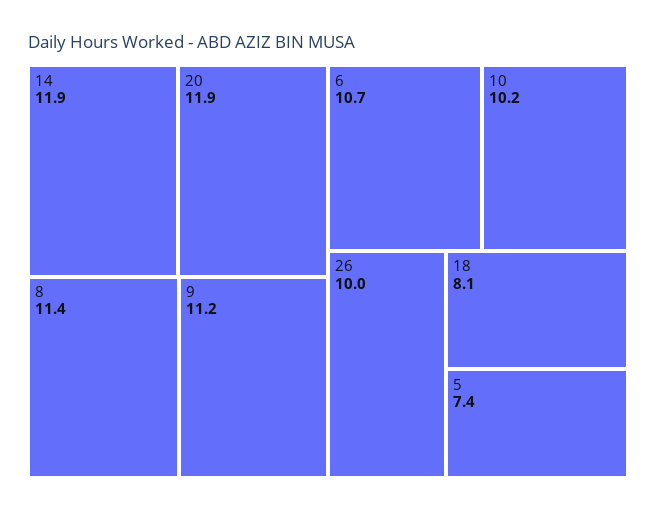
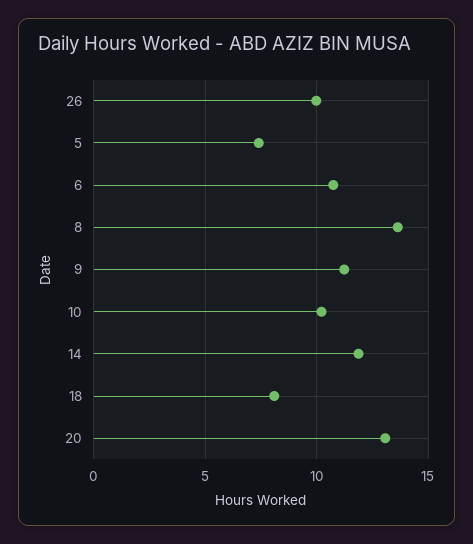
20: 11.9 -> 13
8: 11.4 -> 13.5

